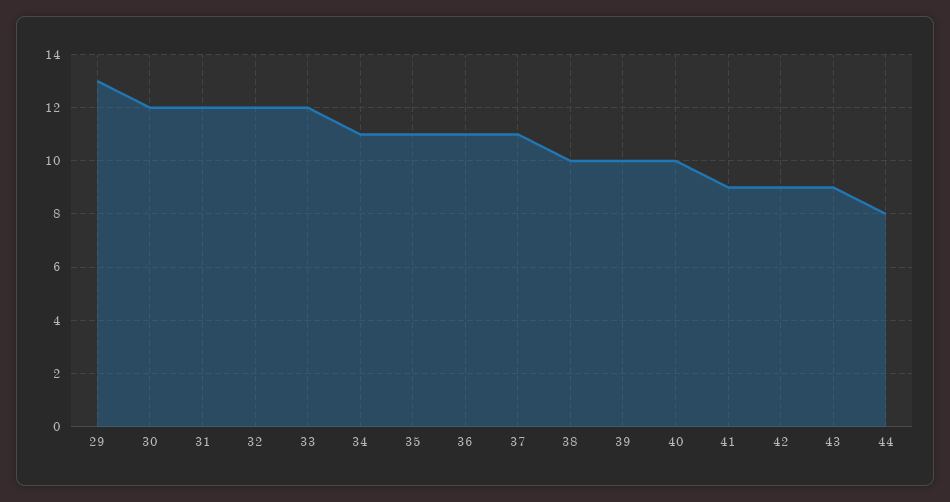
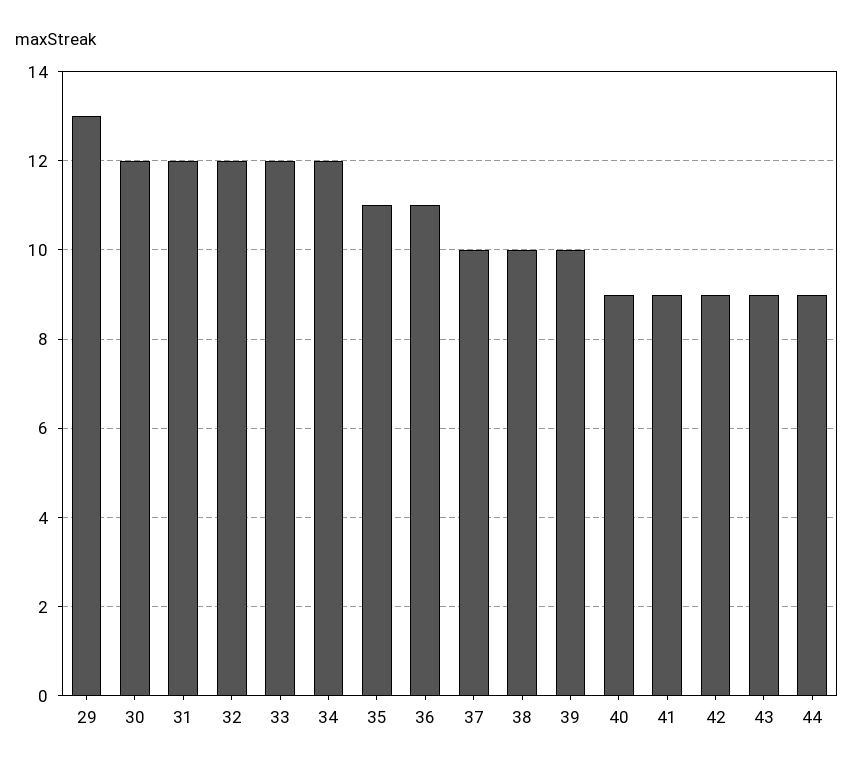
34: 11 -> 12
37: 11 -> 10
40: 10 -> 9
44: 8 -> 9

